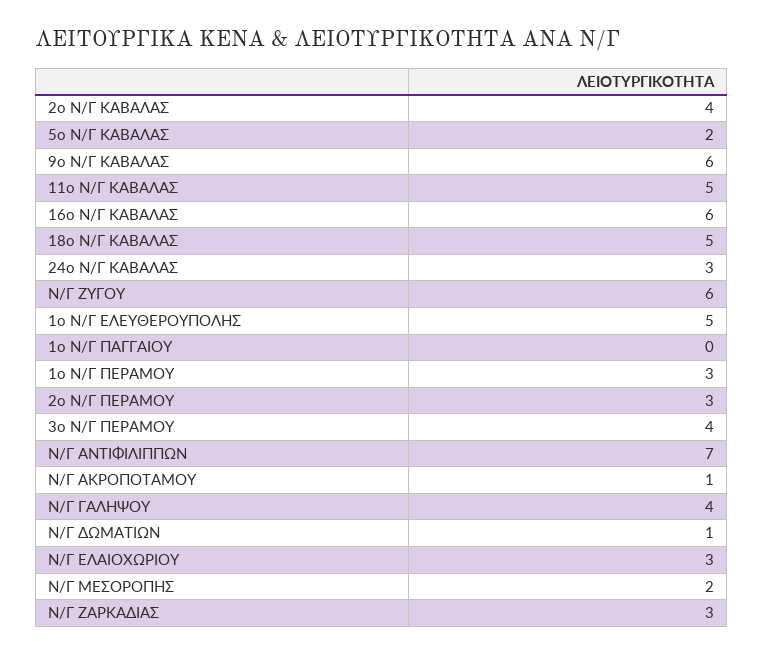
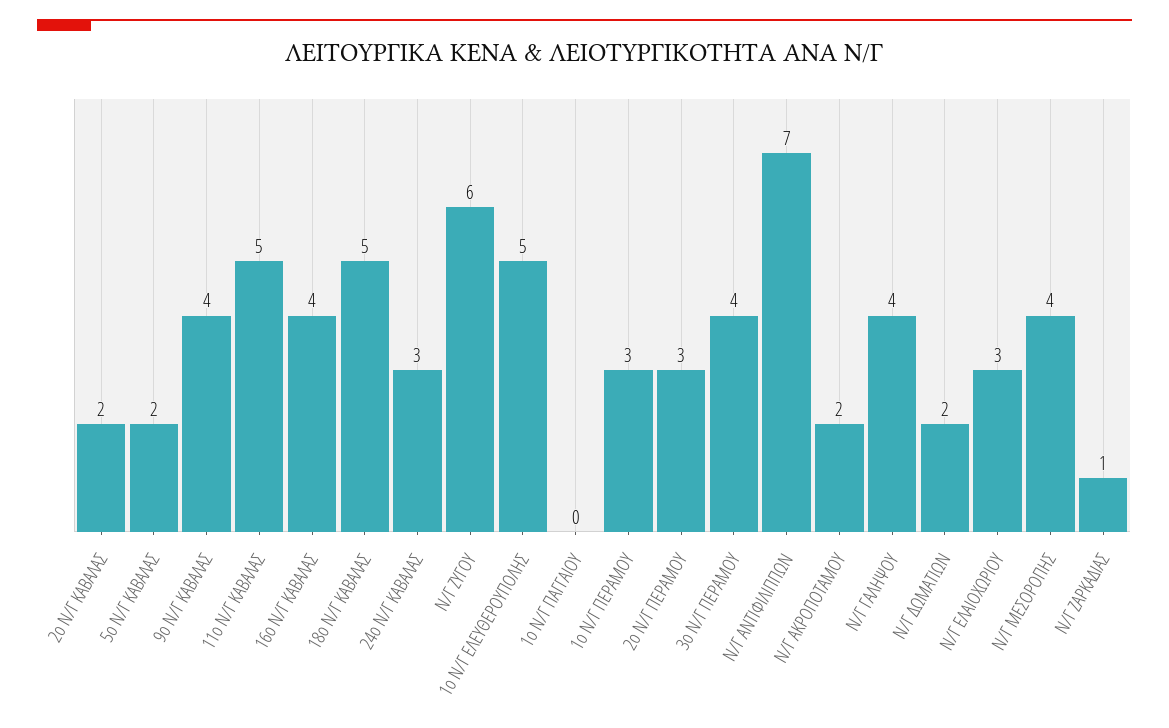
2ο Ν/Γ ΚΑΒΑΛΑΣ: 4 -> 2
9ο Ν/Γ ΚΑΒΑΛΑΣ: 6 -> 4
16ο Ν/Γ ΚΑΒΑΛΑΣ: 6 -> 4
Ν/Γ ΑΚΡΟΠΟΤΑΜΟΥ: 1 -> 2
Ν/Γ ΔΩΜΑΤΙΩΝ: 1 -> 2
Ν/Γ ΜΕΣΟΡΟΠΗΣ: 2 -> 4
Ν/Γ ΖΑΡΚΑΔΙΑΣ: 3 -> 1

